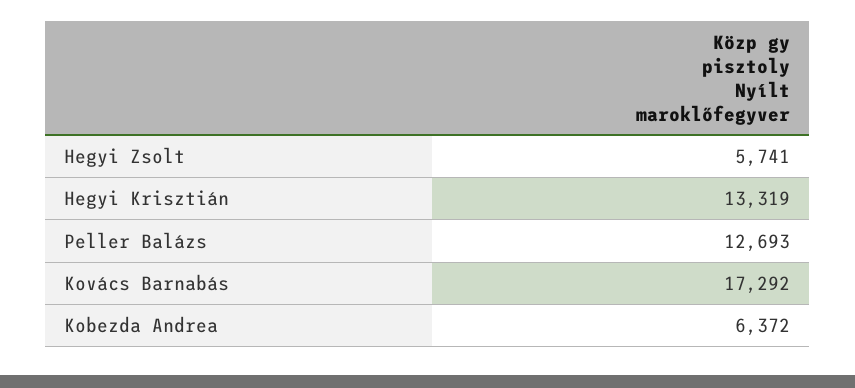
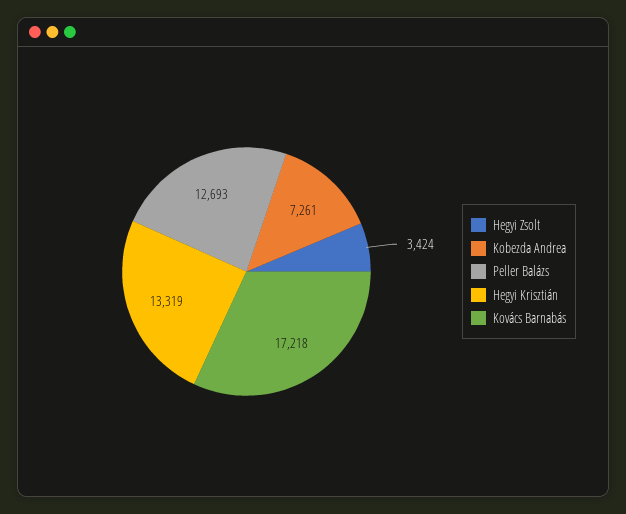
Hegyi Zsolt: 5741 -> 3424
Kovács Barnabás: 17292 -> 17218
Kobezda Andrea: 6372 -> 7261

